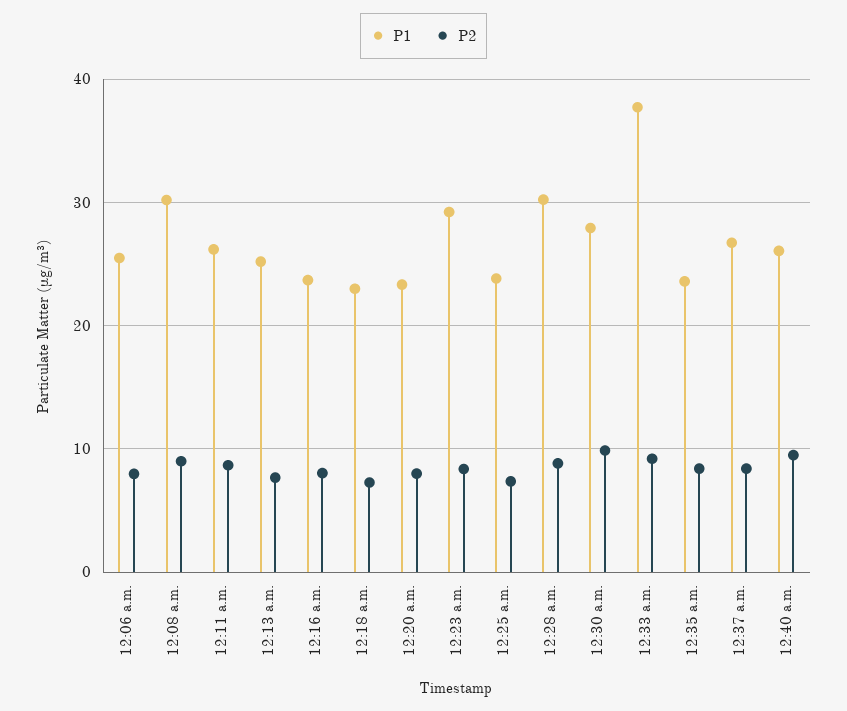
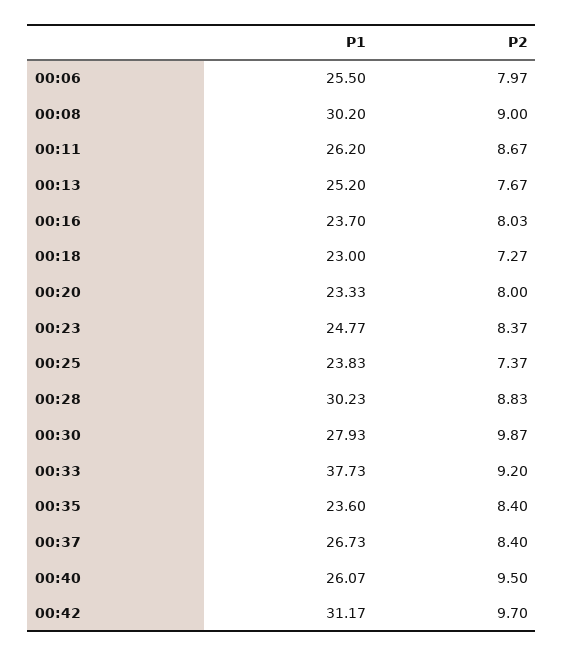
P1, 12:23 a.m.: 29 -> 24.77
P1, 00:42: none -> 31.17
P2, 00:42: none -> 9.7

